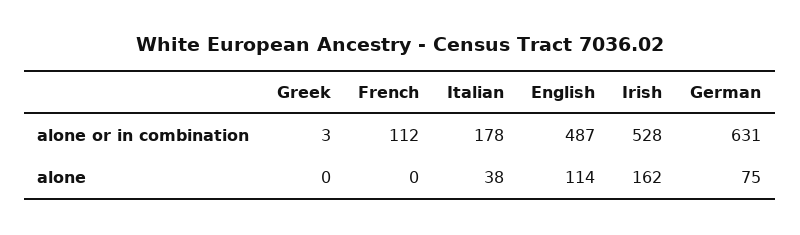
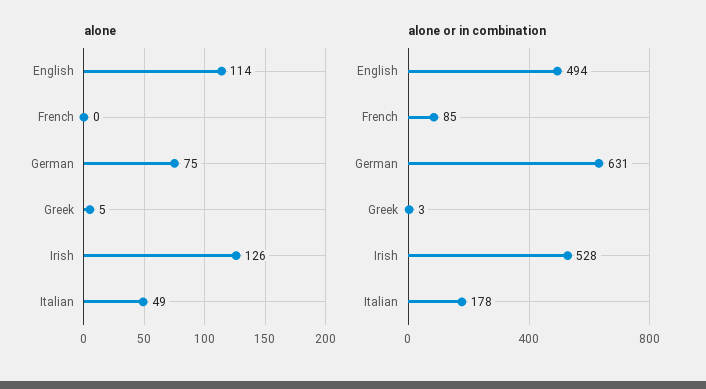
alone or in combination, French: 112 -> 85
alone or in combination, English: 487 -> 494
alone, Greek: 0 -> 5
alone, Italian: 38 -> 49
alone, Irish: 162 -> 126

